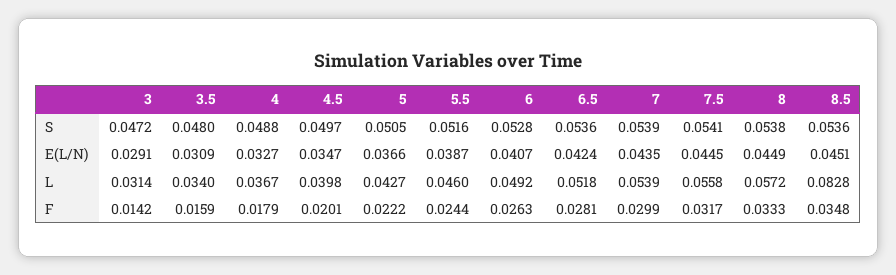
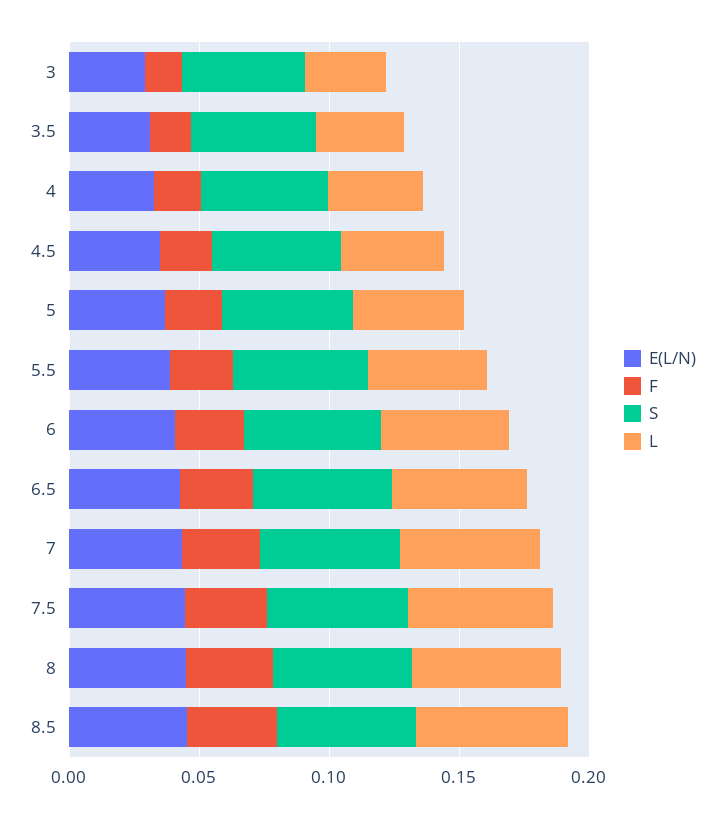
L, 8.5: 0.0828 -> 0.06

